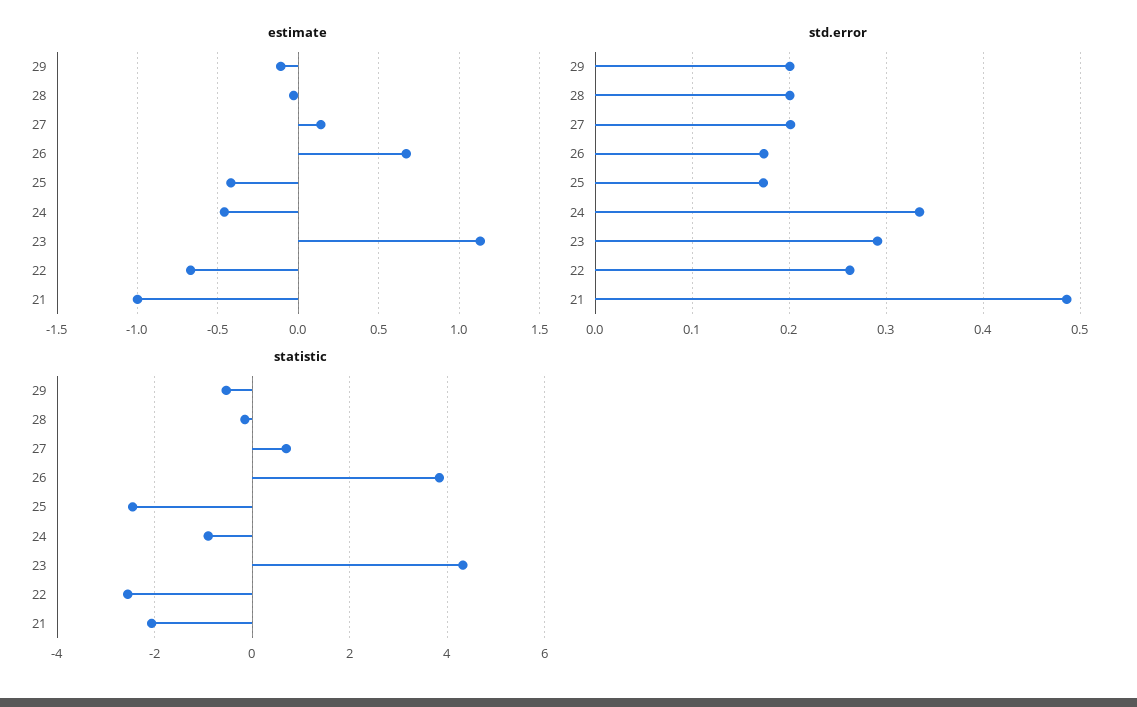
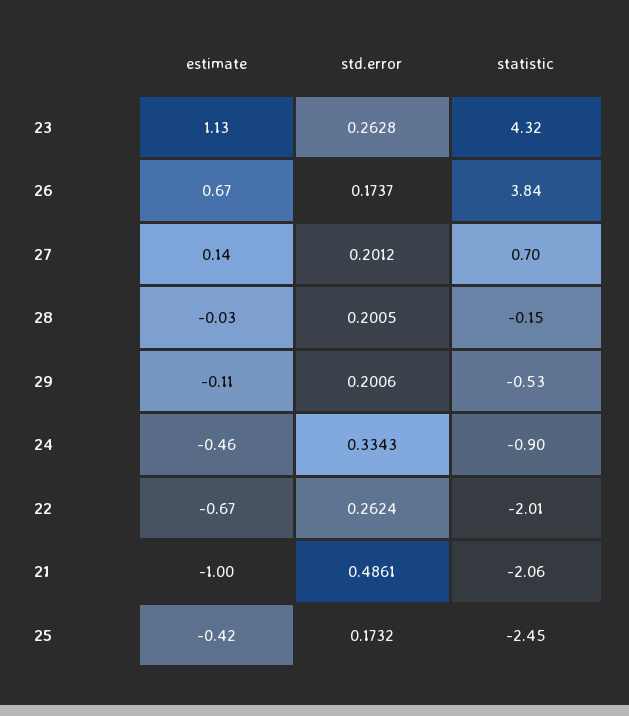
std.error, 23: 0.29 -> 0.2628
statistic, 22: -2.6 -> -2.01

